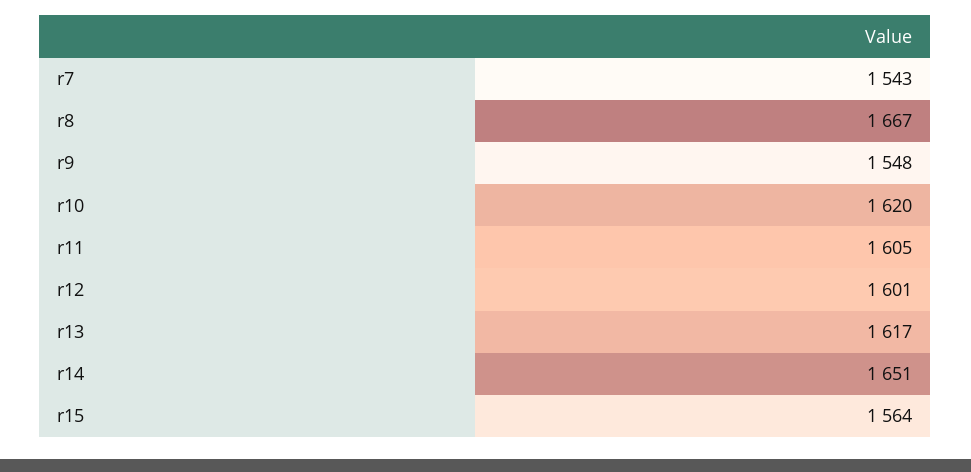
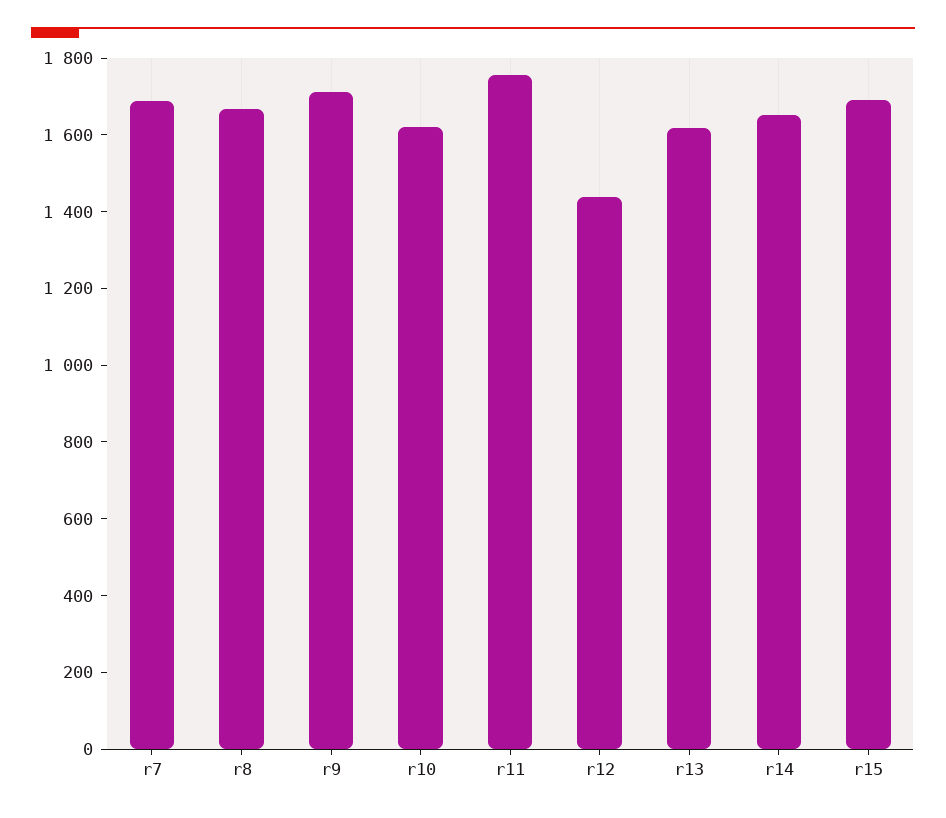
r7: 1543 -> 1700
r9: 1548 -> 1700
r11: 1605 -> 1750
r12: 1601 -> 1450
r15: 1564 -> 1700

